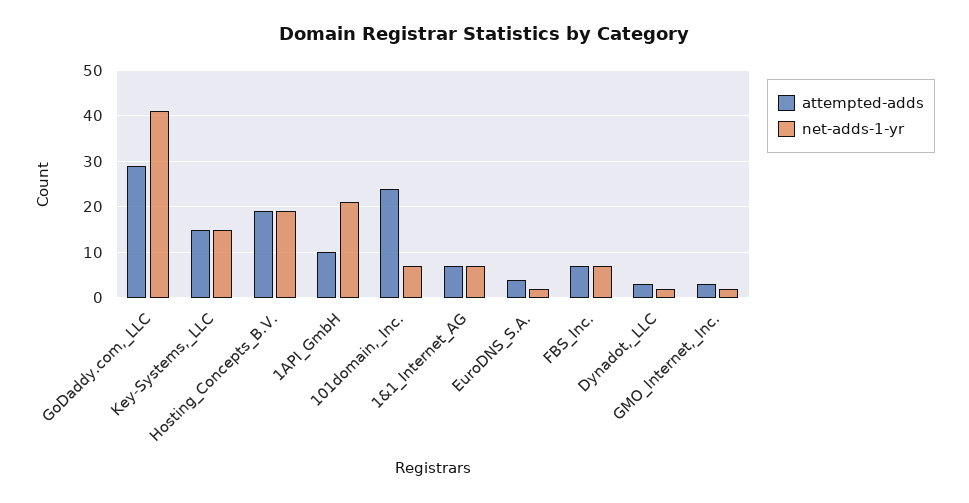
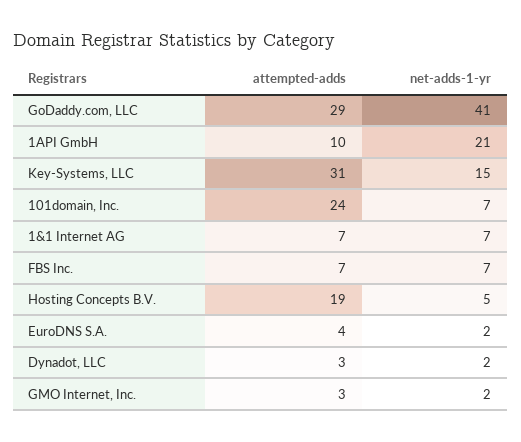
attempted-adds, Key-Systems,_LLC: 15 -> 31
net-adds-1-yr, Hosting_Concepts_B.V.: 20 -> 5

